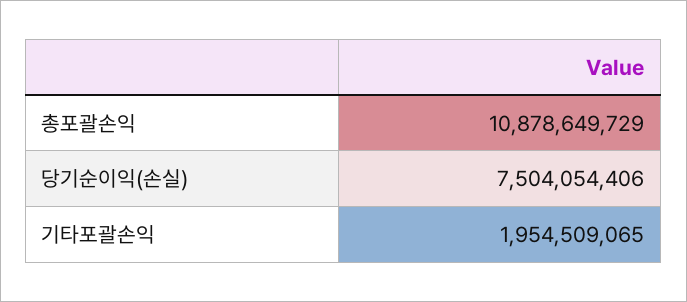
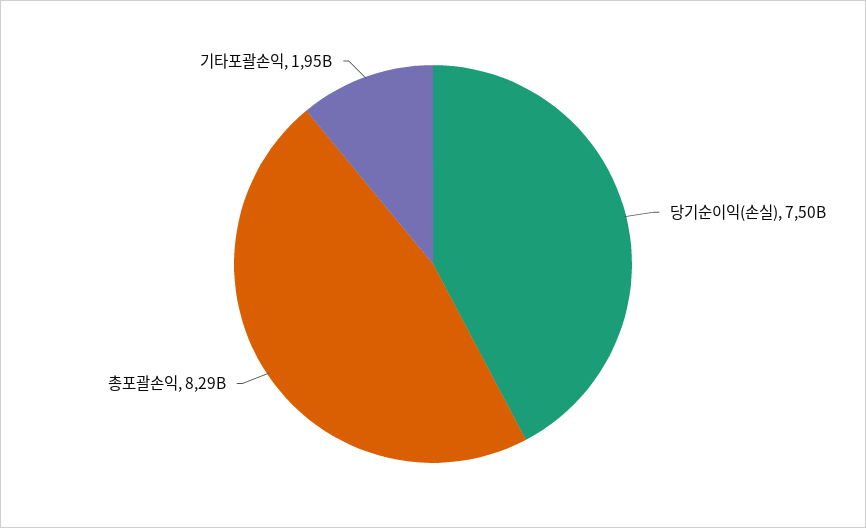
총포괄손익: 10878649729 -> 8290000000

